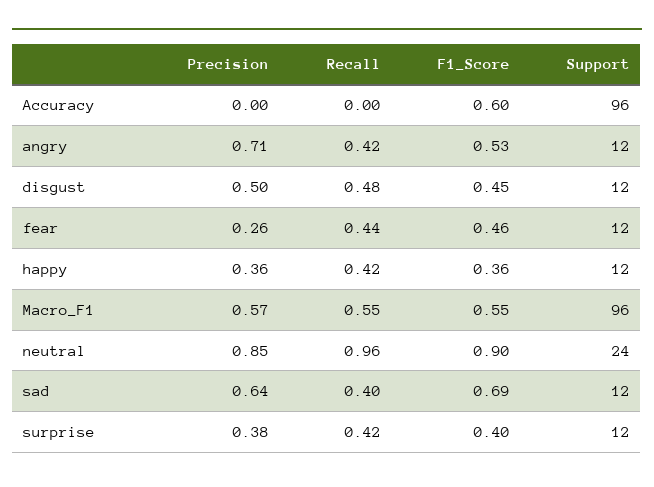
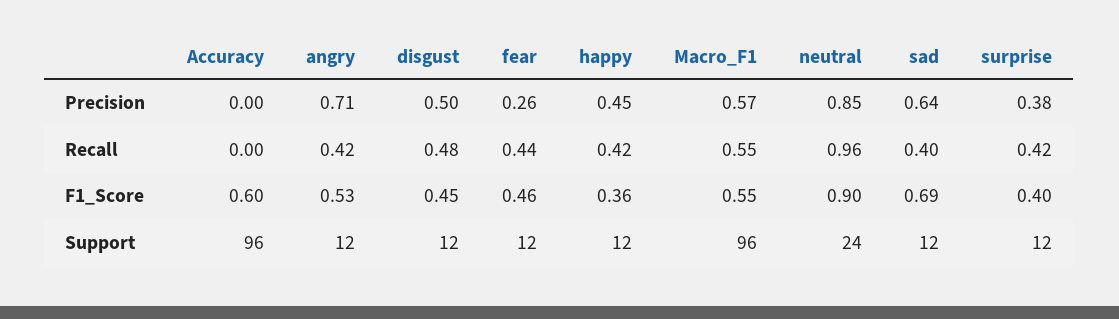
Precision, happy: 0.36 -> 0.45

